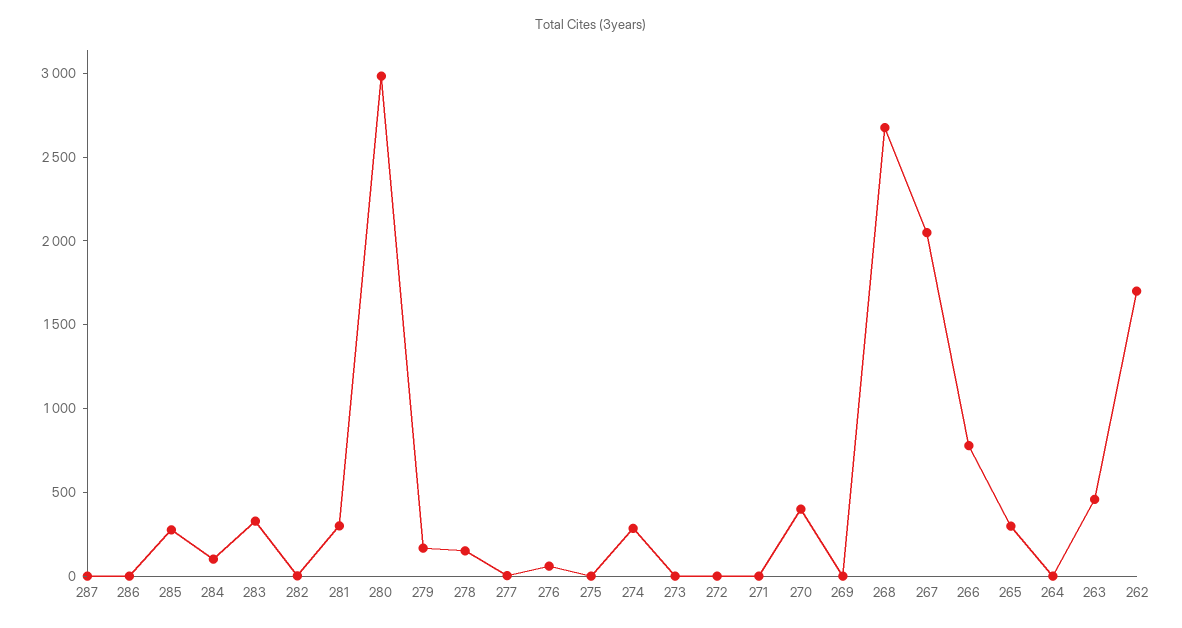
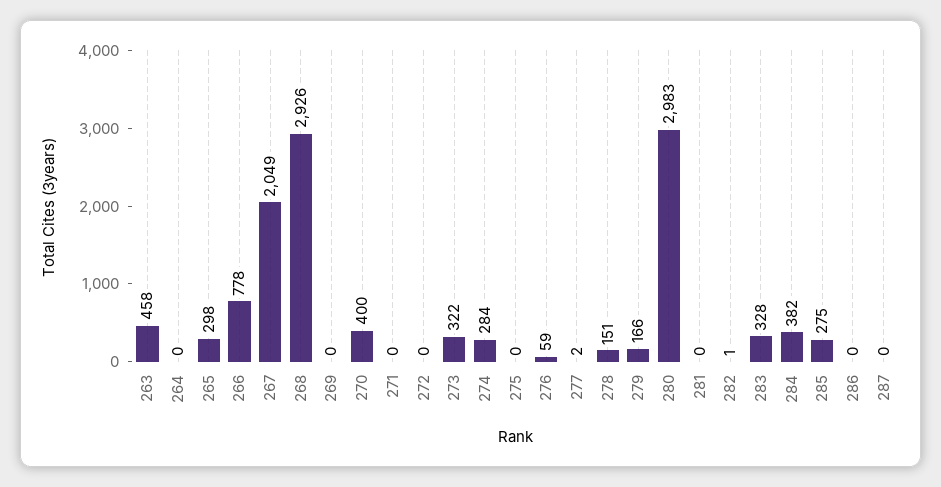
284: 100 -> 382
281: 300 -> 0
273: 0 -> 322
268: 2700 -> 2926
262: 1700 -> none

